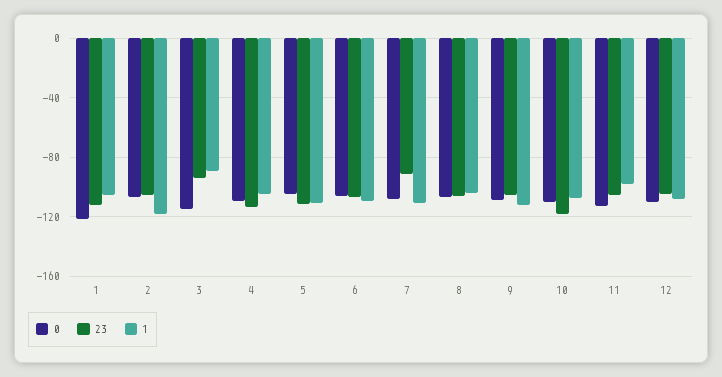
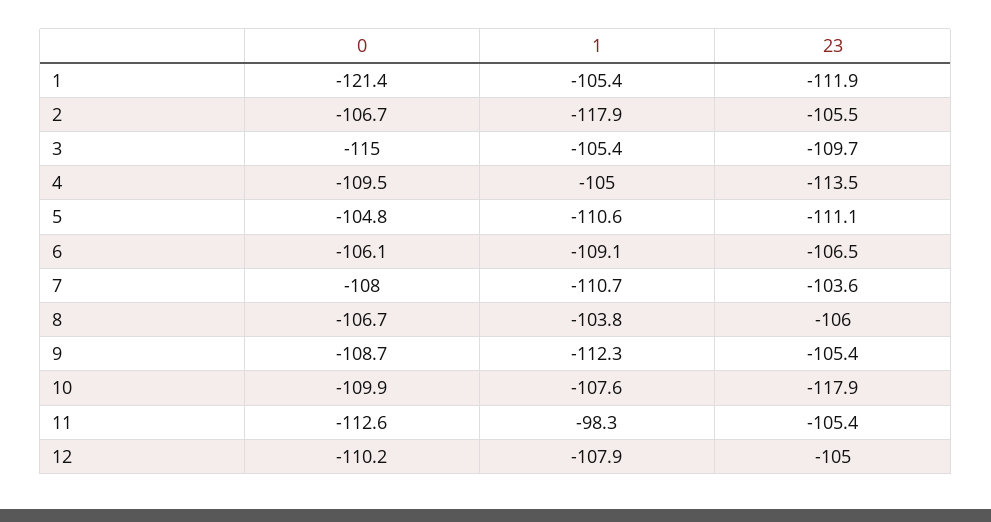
23, 3: -95 -> -109.7
1, 3: -90 -> -105.4
23, 7: -90 -> -103.6

